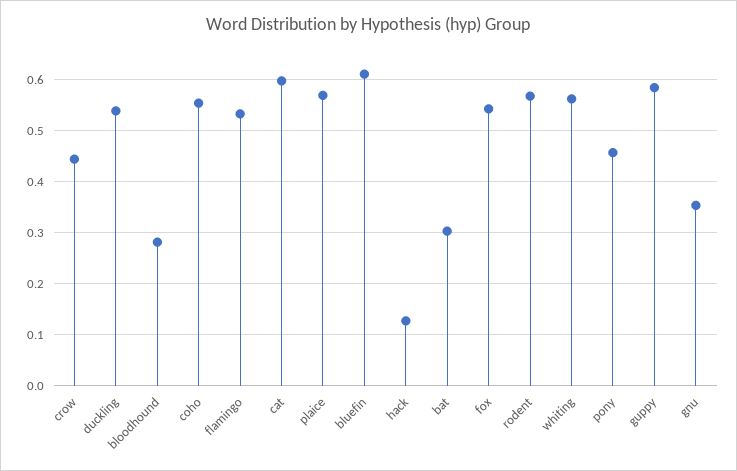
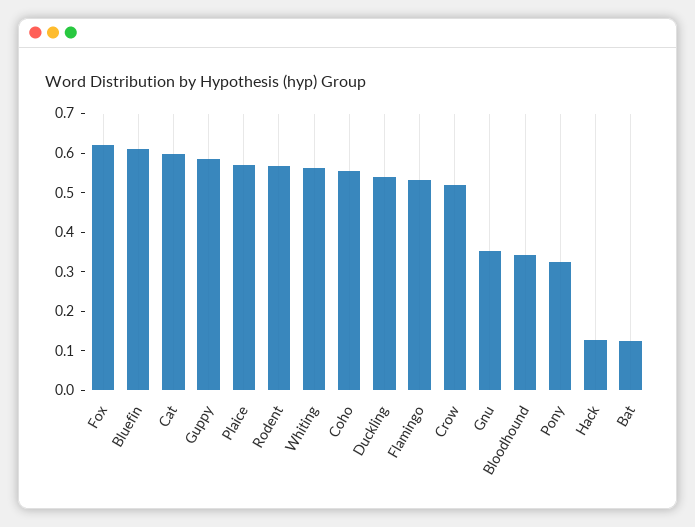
crow: 0.44 -> 0.525
bloodhound: 0.28 -> 0.35
bat: 0.3 -> 0.125
fox: 0.54 -> 0.625
pony: 0.46 -> 0.325

